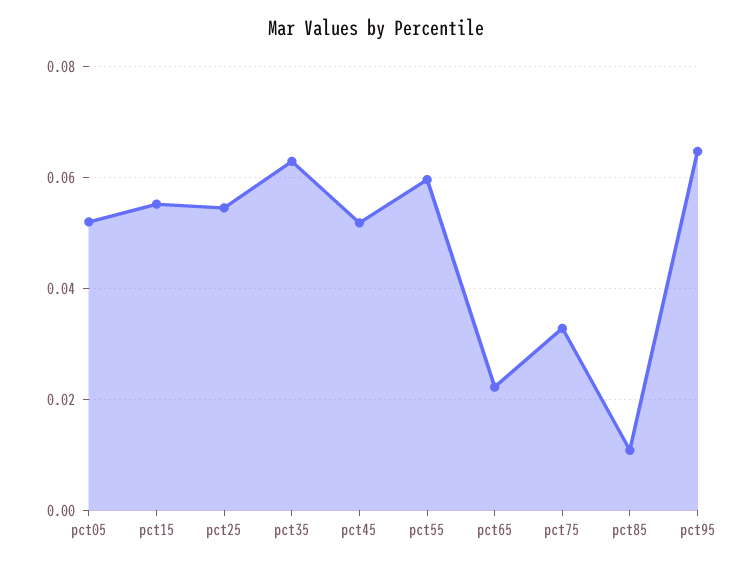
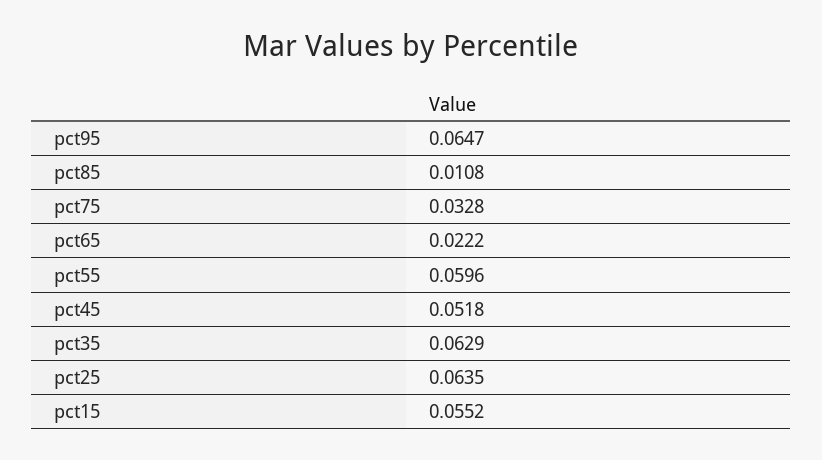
pct05: 0.052 -> none
pct25: 0.054 -> 0.0635

